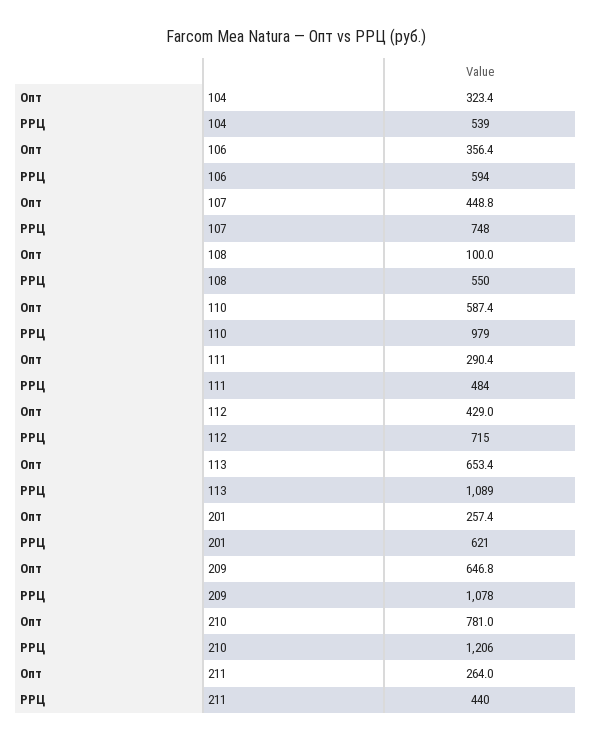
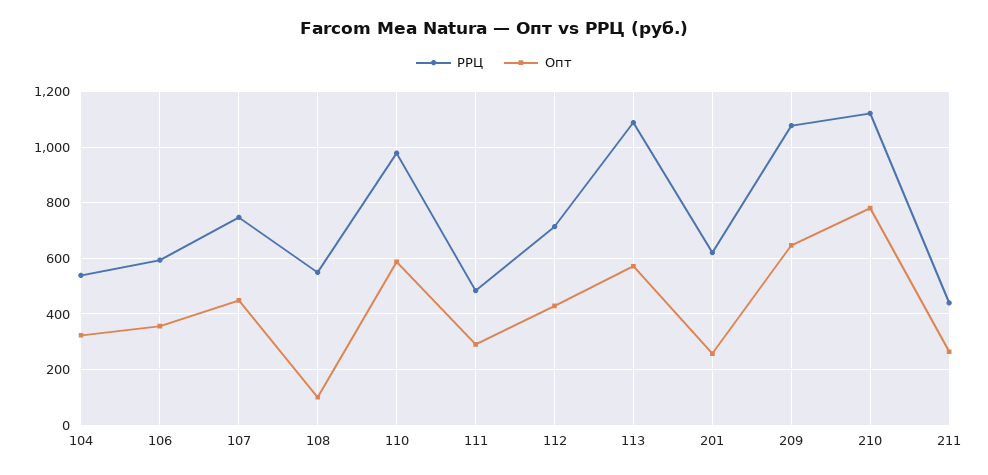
Опт, 113: 653.4 -> 575
РРЦ, 210: 1206 -> 1125

